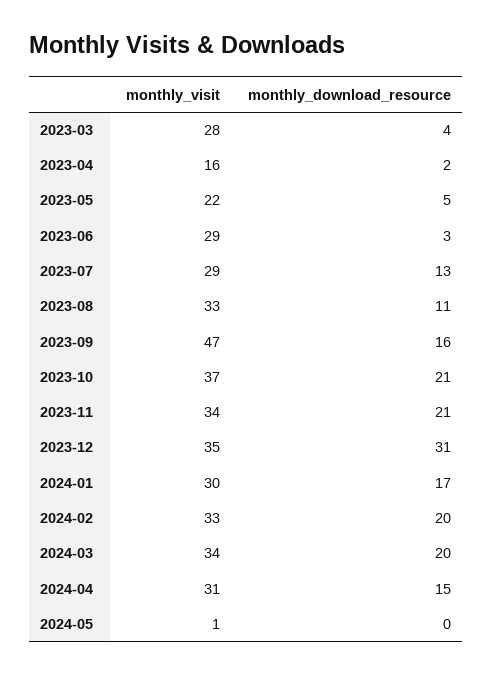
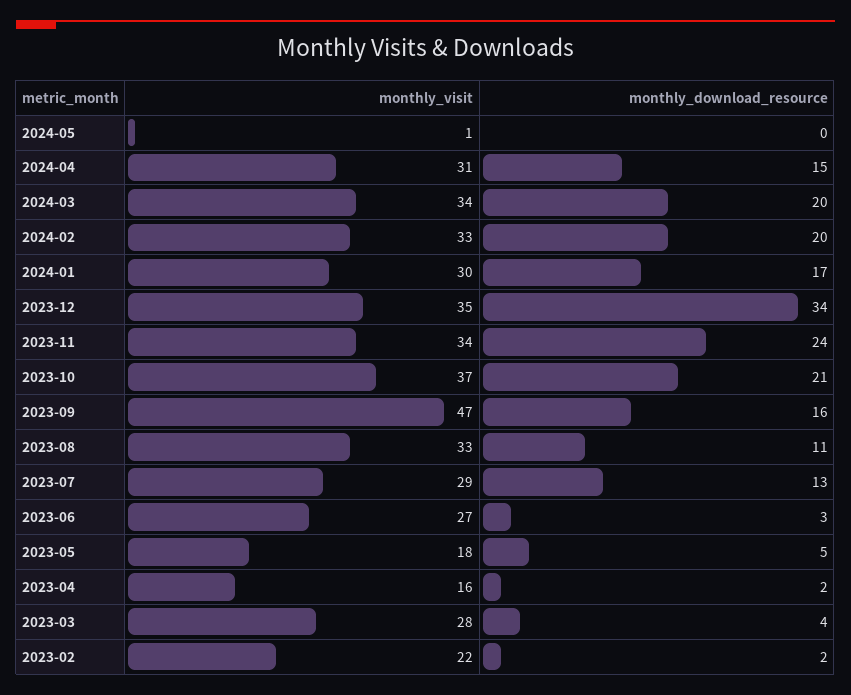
monthly_visit, 2023-05: 22 -> 18
monthly_visit, 2023-06: 29 -> 27
monthly_download_resource, 2023-11: 21 -> 24
monthly_download_resource, 2023-12: 31 -> 34
monthly_visit, 2023-02: none -> 22
monthly_download_resource, 2023-02: none -> 2

